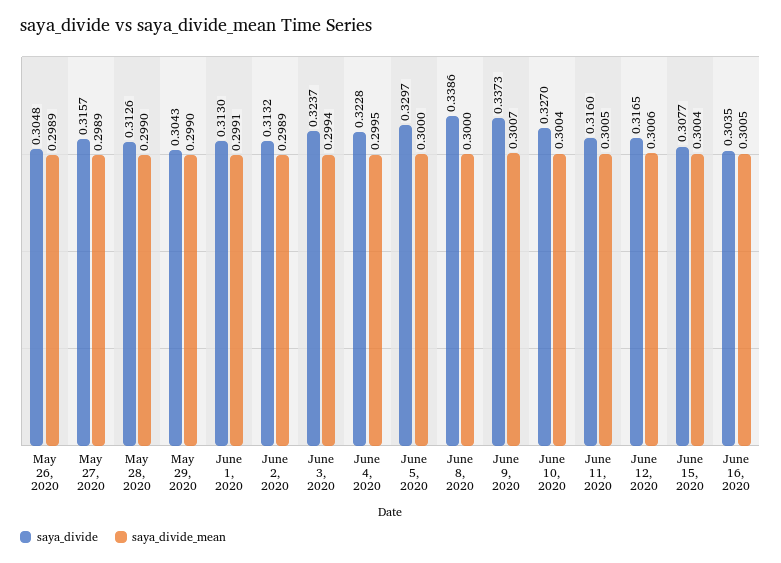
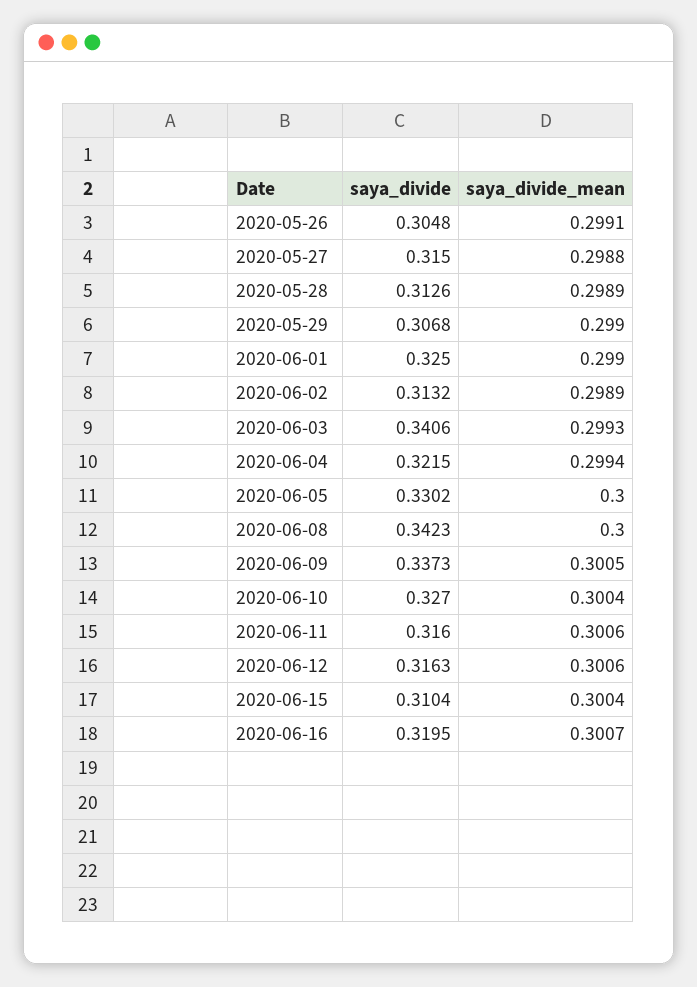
saya_divide_mean, May 26, 2020: 0.2989 -> 0.2991
saya_divide, May 27, 2020: 0.3157 -> 0.315
saya_divide_mean, May 27, 2020: 0.2989 -> 0.2988
saya_divide_mean, May 28, 2020: 0.299 -> 0.2989
saya_divide, May 29, 2020: 0.3043 -> 0.3068
saya_divide, June 1, 2020: 0.313 -> 0.325
saya_divide_mean, June 1, 2020: 0.2991 -> 0.299
saya_divide, June 3, 2020: 0.3237 -> 0.3406
saya_divide_mean, June 3, 2020: 0.2994 -> 0.2993
saya_divide, June 4, 2020: 0.3228 -> 0.3215
saya_divide_mean, June 4, 2020: 0.2995 -> 0.2994
saya_divide, June 5, 2020: 0.3297 -> 0.3302
saya_divide, June 8, 2020: 0.3386 -> 0.3423
saya_divide_mean, June 9, 2020: 0.3007 -> 0.3005
saya_divide_mean, June 11, 2020: 0.3005 -> 0.3006
saya_divide, June 12, 2020: 0.3165 -> 0.3163
saya_divide, June 15, 2020: 0.3077 -> 0.3104
saya_divide, June 16, 2020: 0.3035 -> 0.3195
saya_divide_mean, June 16, 2020: 0.3005 -> 0.3007

